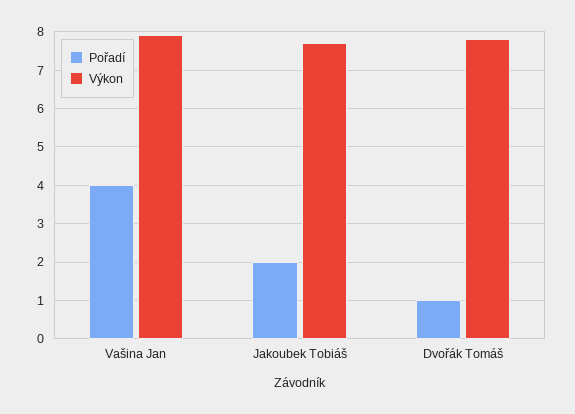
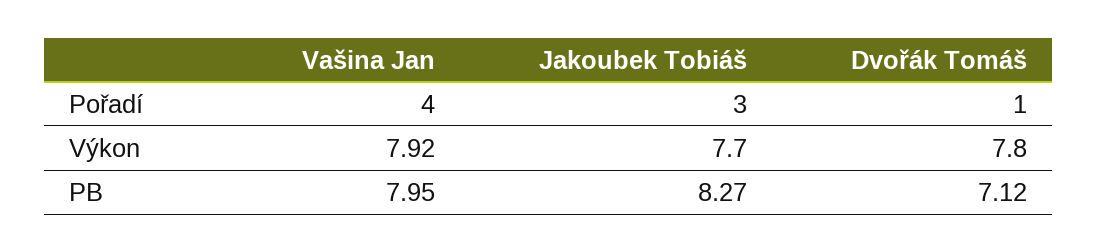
Pořadí, Jakoubek Tobiáš: 2 -> 3
PB, Vašina Jan: none -> 7.95
PB, Jakoubek Tobiáš: none -> 8.27
PB, Dvořák Tomáš: none -> 7.12

